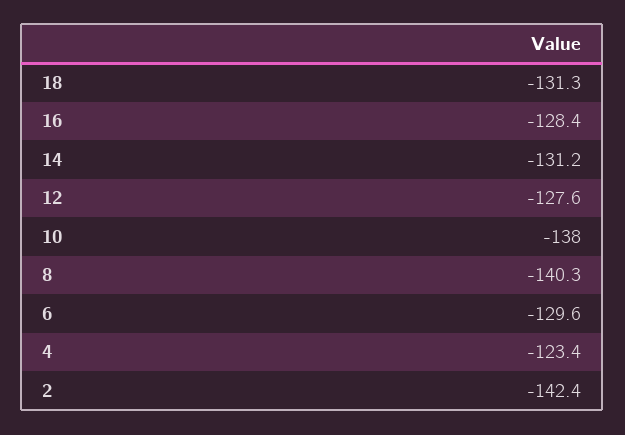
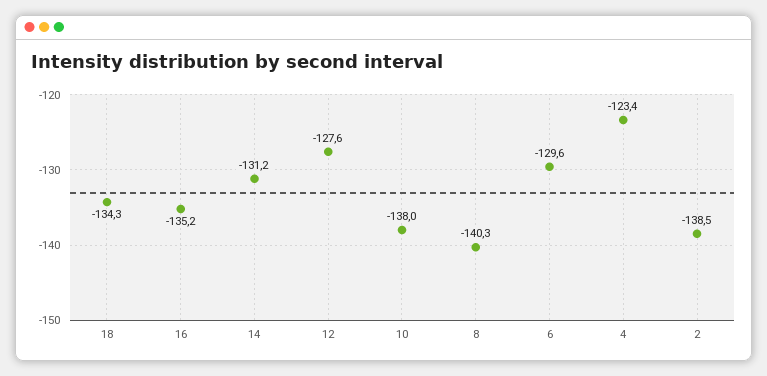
18: -131.3 -> -134.3
16: -128.4 -> -135.2
2: -142.4 -> -138.5

